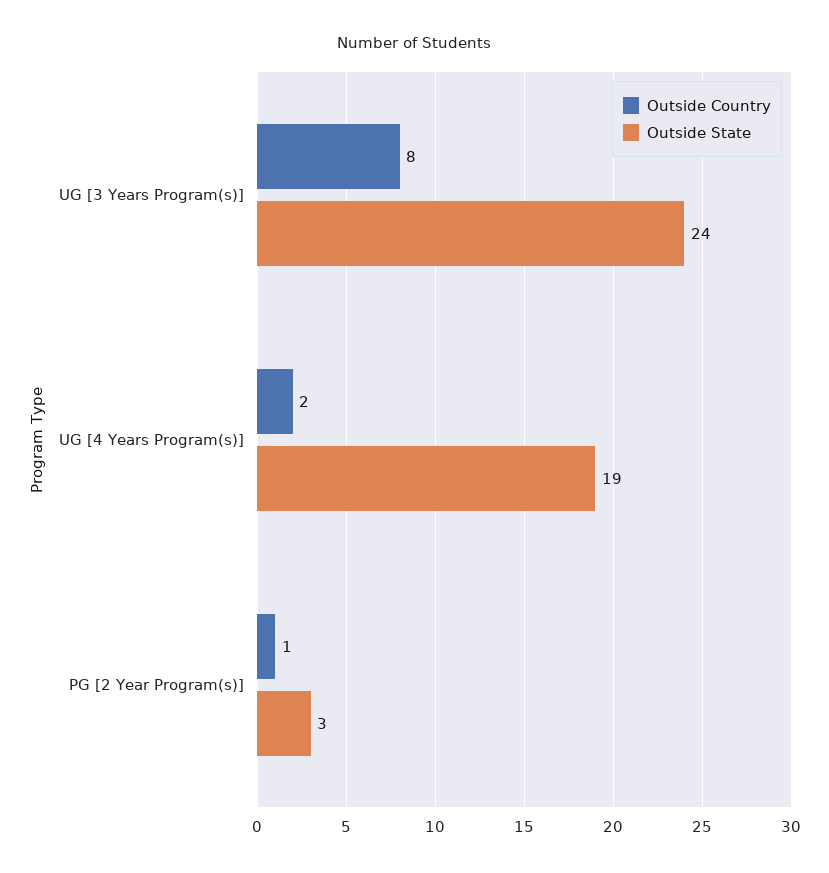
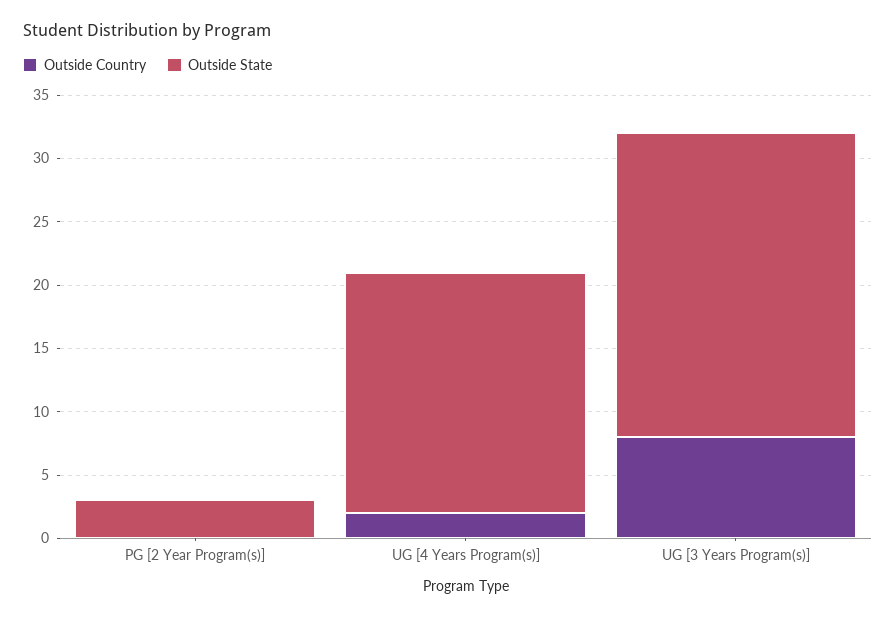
Outside Country, PG [2 Year Program(s)]: 1 -> 0

